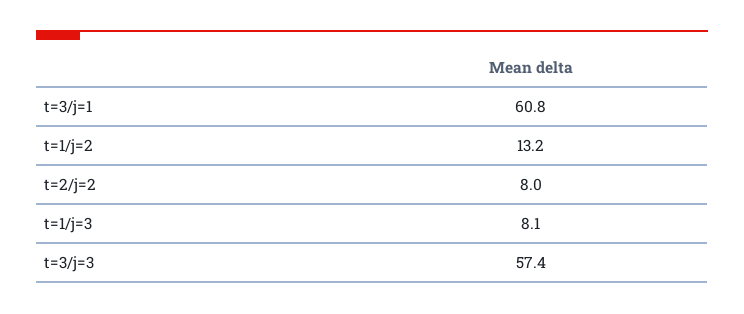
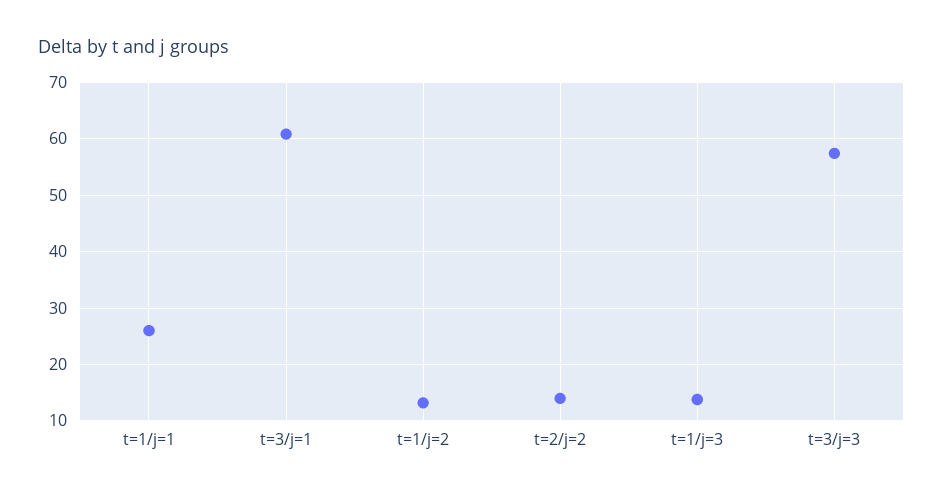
t=2/j=2: 8 -> 14
t=1/j=3: 8.1 -> 14
t=1/j=1: none -> 26

